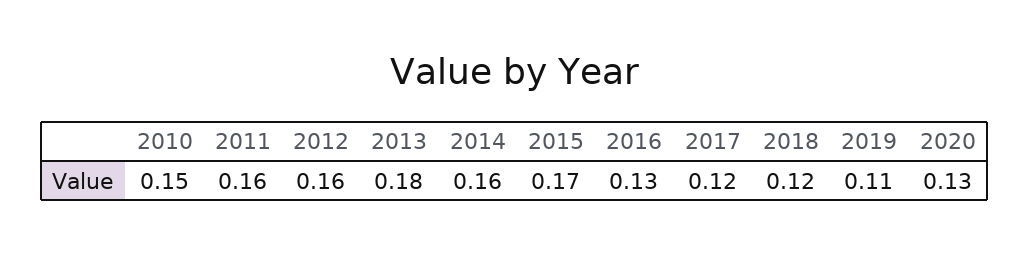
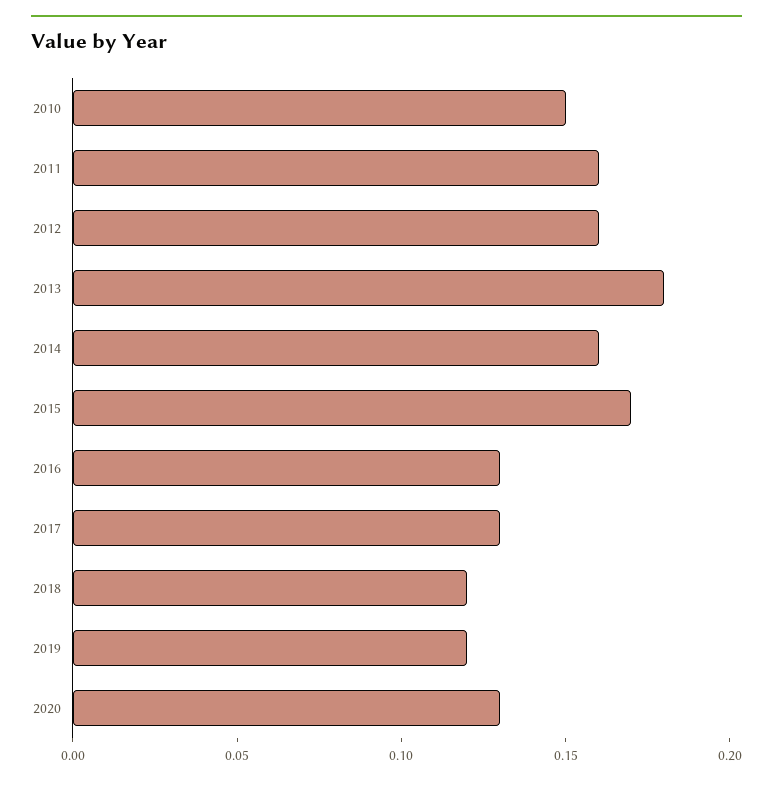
2017: 0.12 -> 0.13
2019: 0.11 -> 0.12

